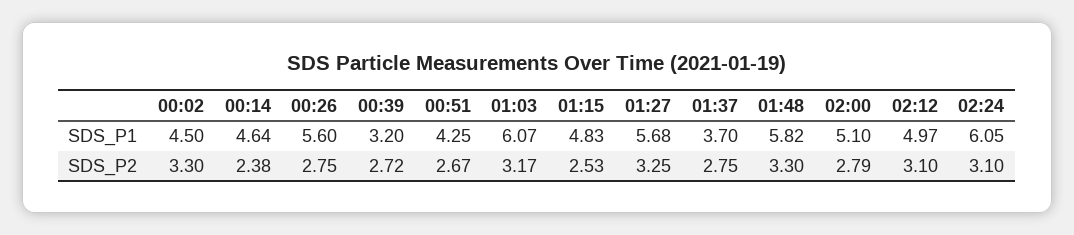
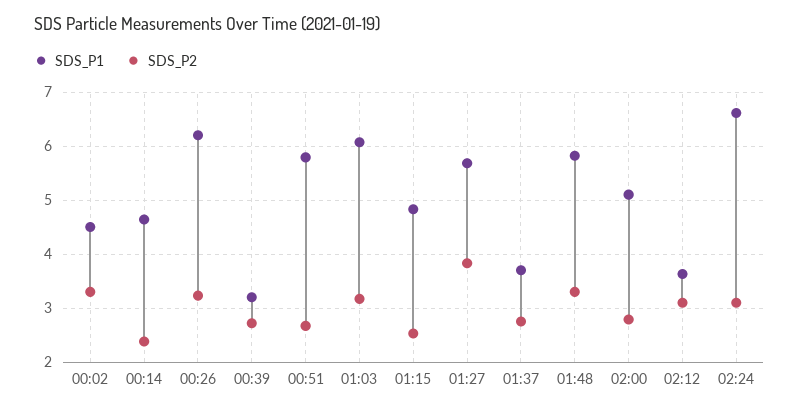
SDS_P1, 00:26: 5.6 -> 6.2
SDS_P1, 00:51: 4.25 -> 5.8
SDS_P1, 02:12: 4.97 -> 3.6
SDS_P1, 02:24: 6.05 -> 6.6
SDS_P2, 00:26: 2.75 -> 3.2
SDS_P2, 01:27: 3.25 -> 3.8

